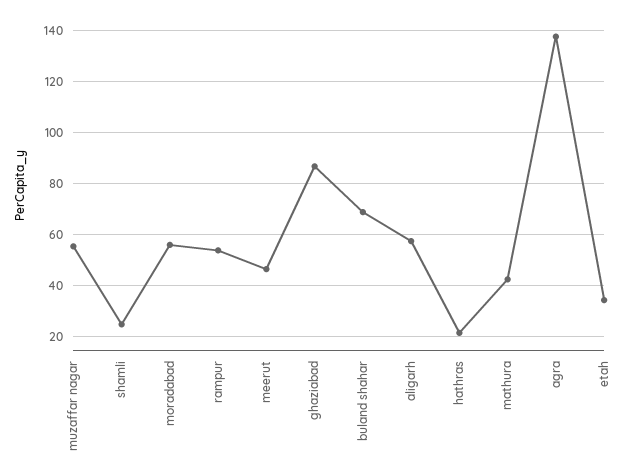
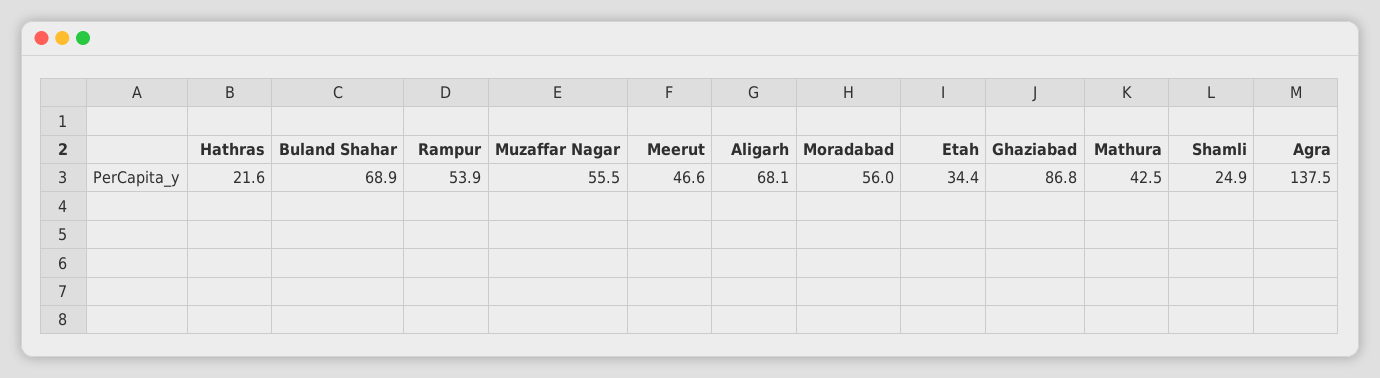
aligarh: 57.5 -> 68.1

